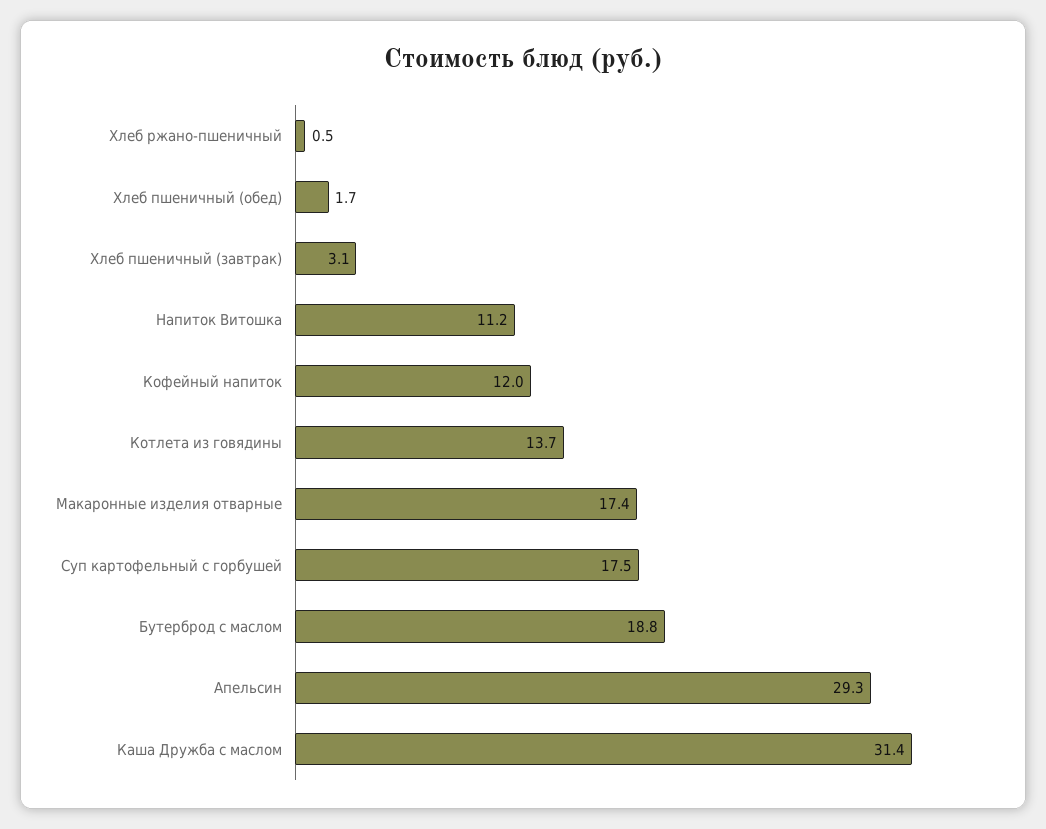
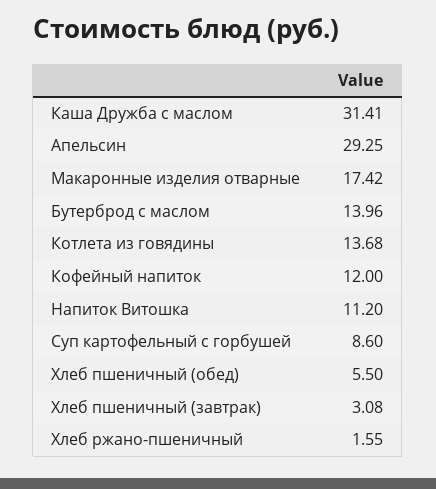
Хлеб ржано-пшеничный: 0.5 -> 1.55
Хлеб пшеничный (обед): 1.7 -> 5.5
Суп картофельный с горбушей: 17.5 -> 8.6
Бутерброд с маслом: 18.8 -> 13.96

